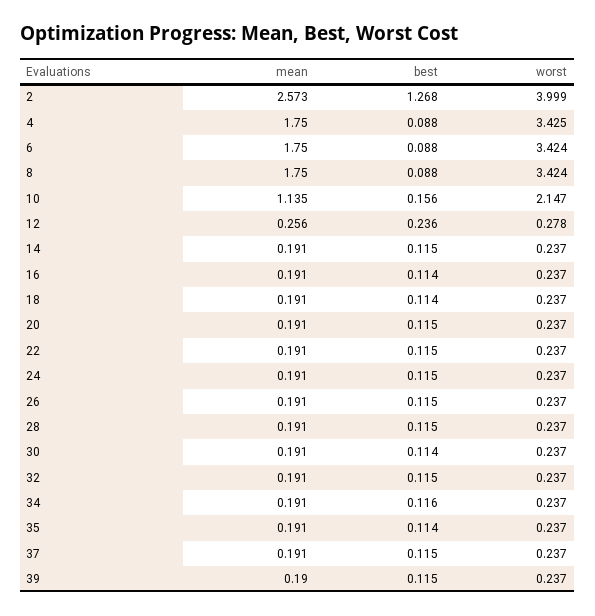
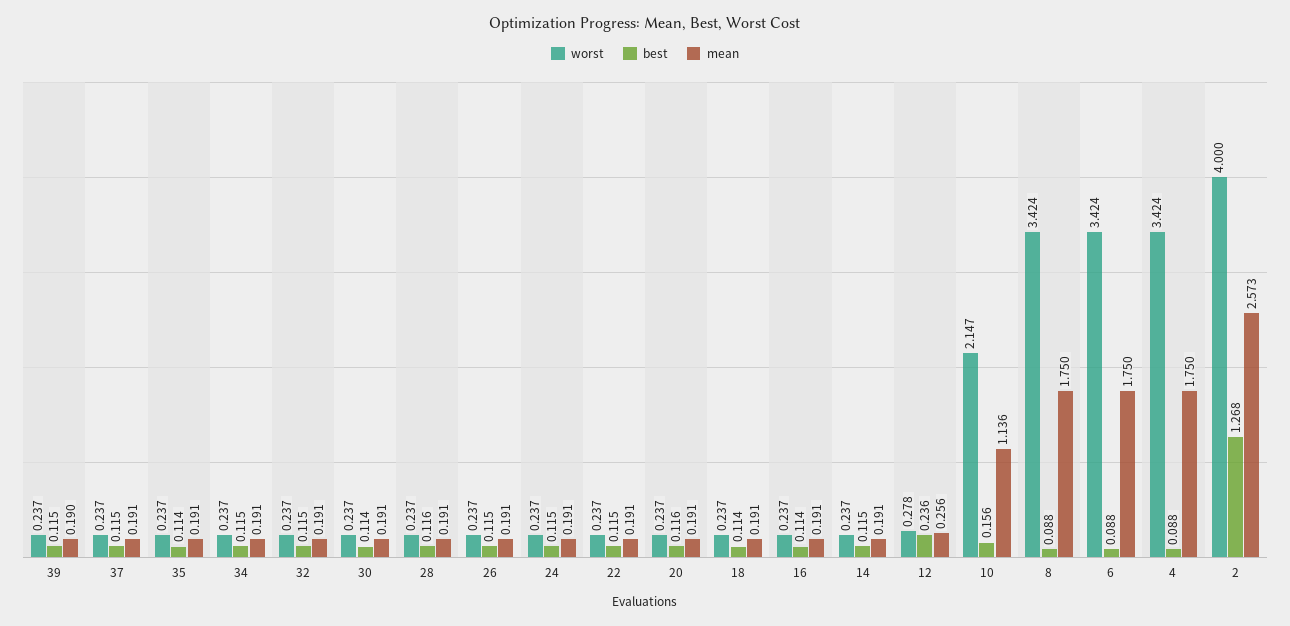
worst, 2: 3.999 -> 4
worst, 4: 3.425 -> 3.424
mean, 10: 1.135 -> 1.136
best, 20: 0.115 -> 0.116
best, 28: 0.115 -> 0.116
best, 34: 0.116 -> 0.115

